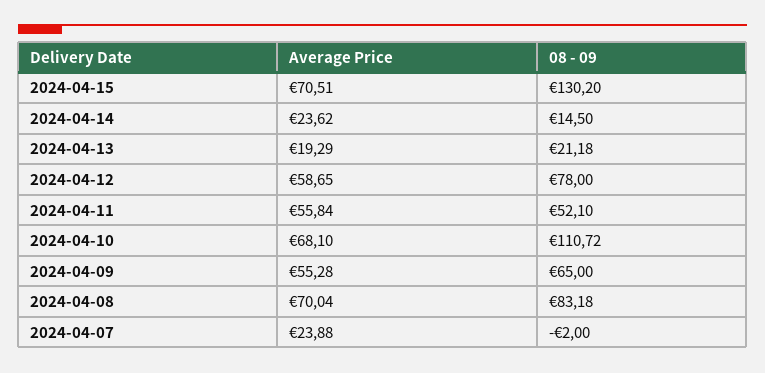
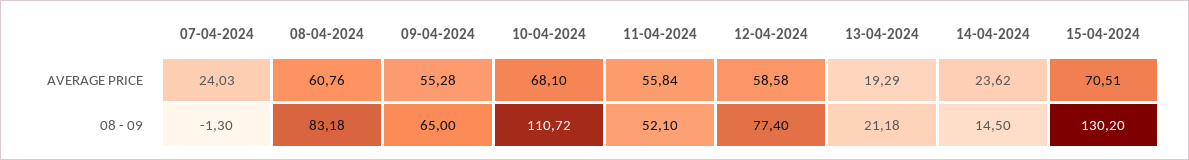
Average Price, 2024-04-12: 58.65 -> 58.58
08 - 09, 2024-04-12: 78 -> 77.4
Average Price, 2024-04-08: 70.04 -> 60.76
Average Price, 2024-04-07: 23.88 -> 24.03
08 - 09, 2024-04-07: -2 -> -1.3

